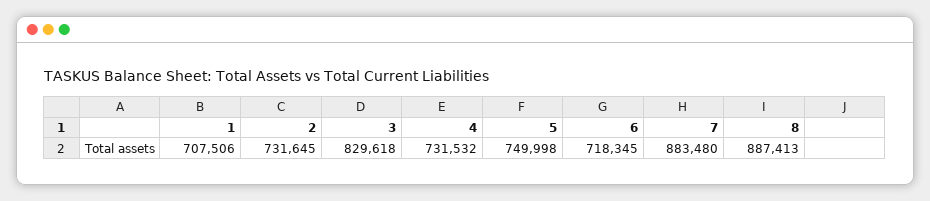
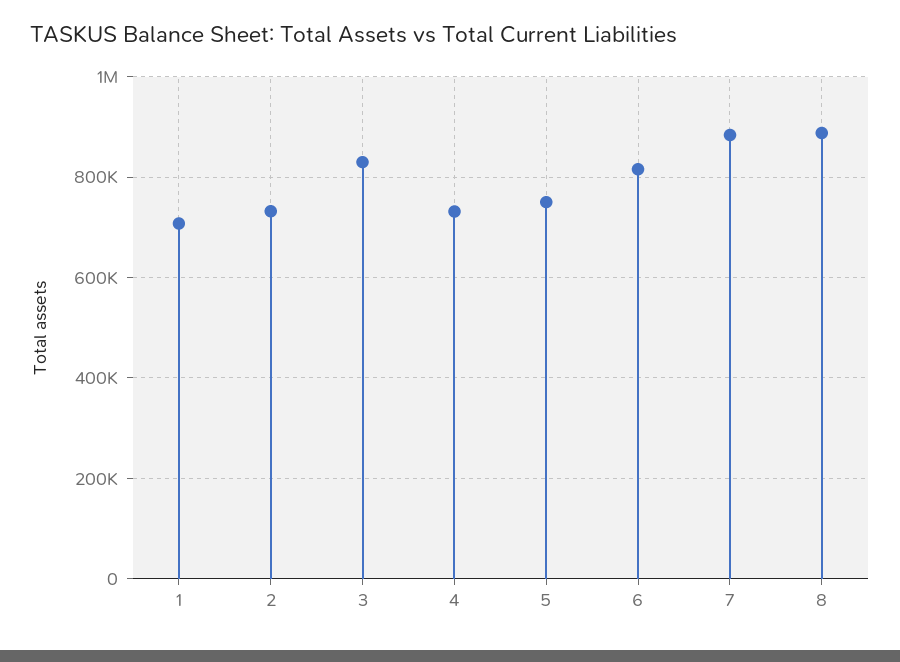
6: 718345 -> 820000

